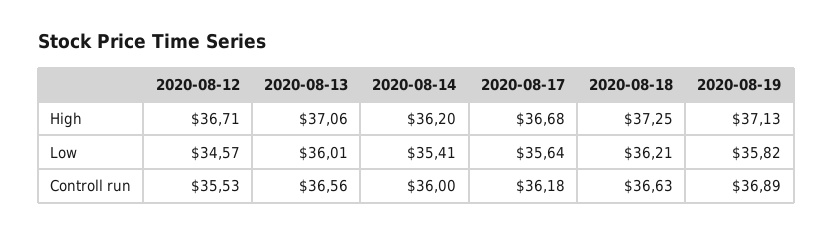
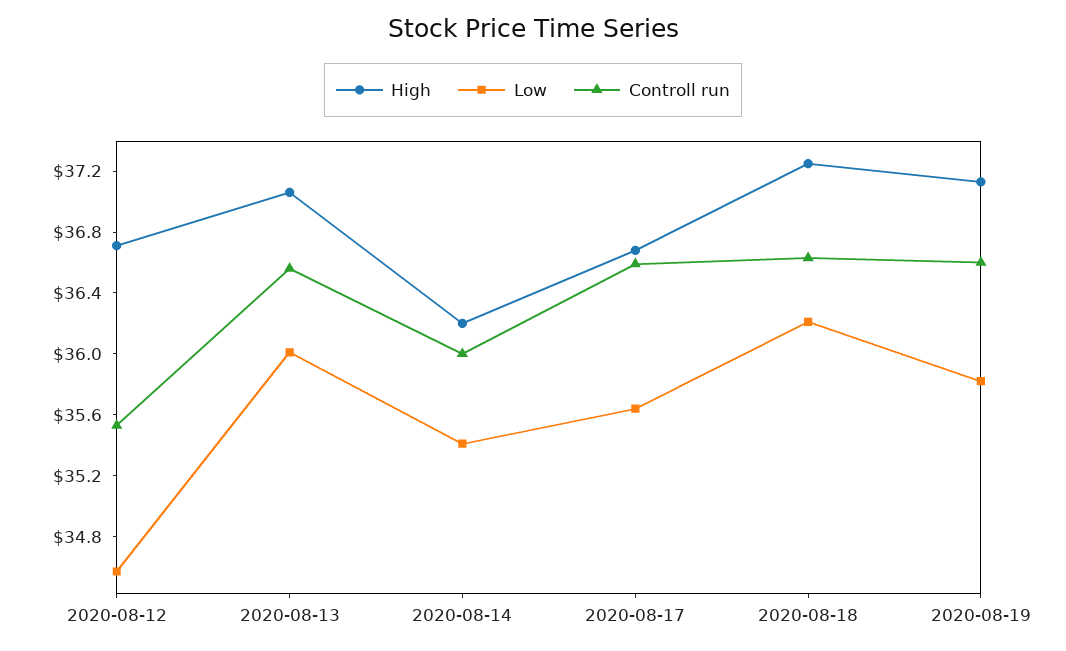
Controll run, 2020-08-17: 36.18 -> 36.6
Controll run, 2020-08-19: 36.89 -> 36.6

